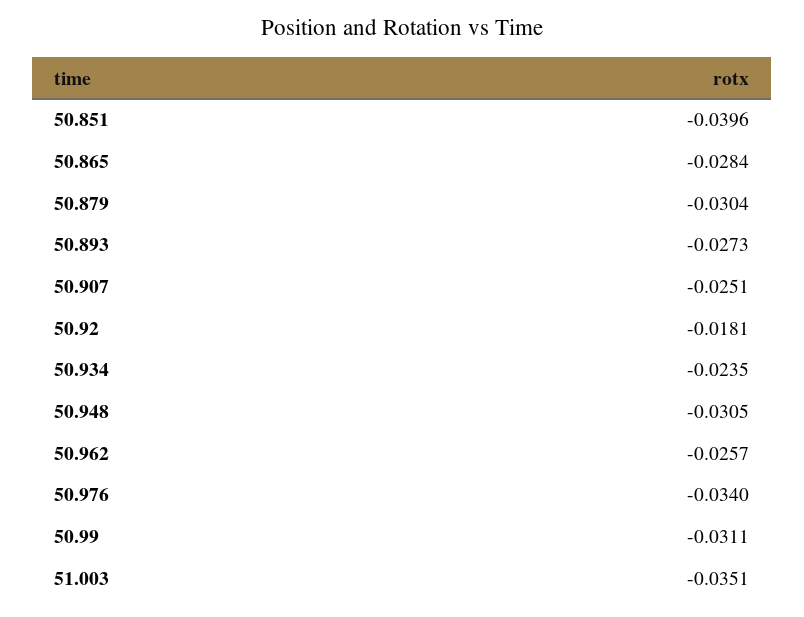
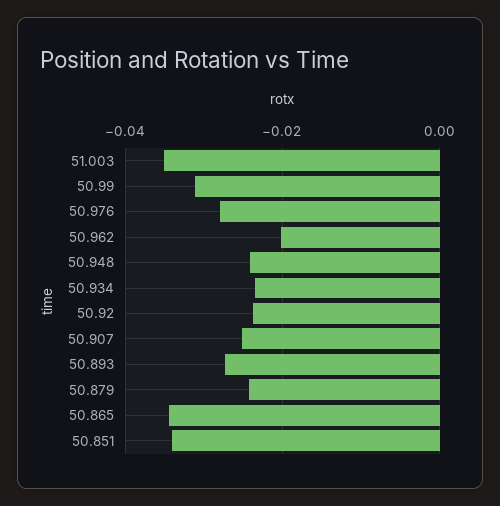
50.851: -0.0396 -> -0.034
50.865: -0.0284 -> -0.034
50.879: -0.0304 -> -0.024
50.92: -0.0181 -> -0.024
50.948: -0.0305 -> -0.024
50.962: -0.0257 -> -0.02
50.976: -0.034 -> -0.028

